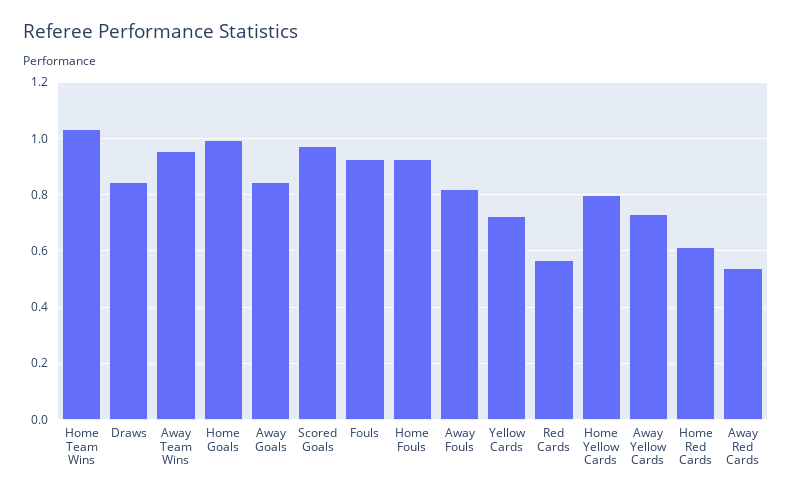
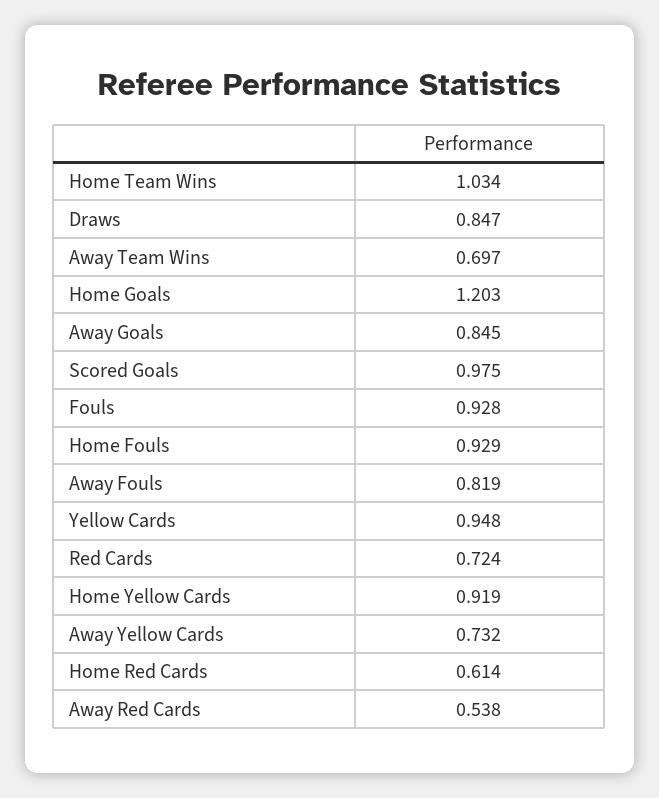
Away Team Wins: 0.95 -> 0.697
Home Goals: 1 -> 1.203
Yellow Cards: 0.725 -> 0.948
Red Cards: 0.575 -> 0.724
Home Yellow Cards: 0.8 -> 0.919

